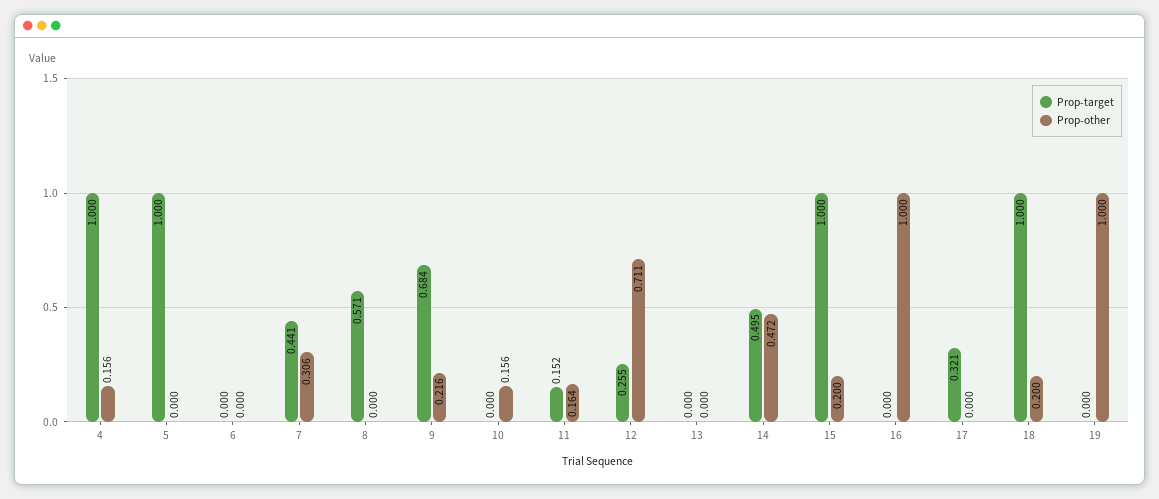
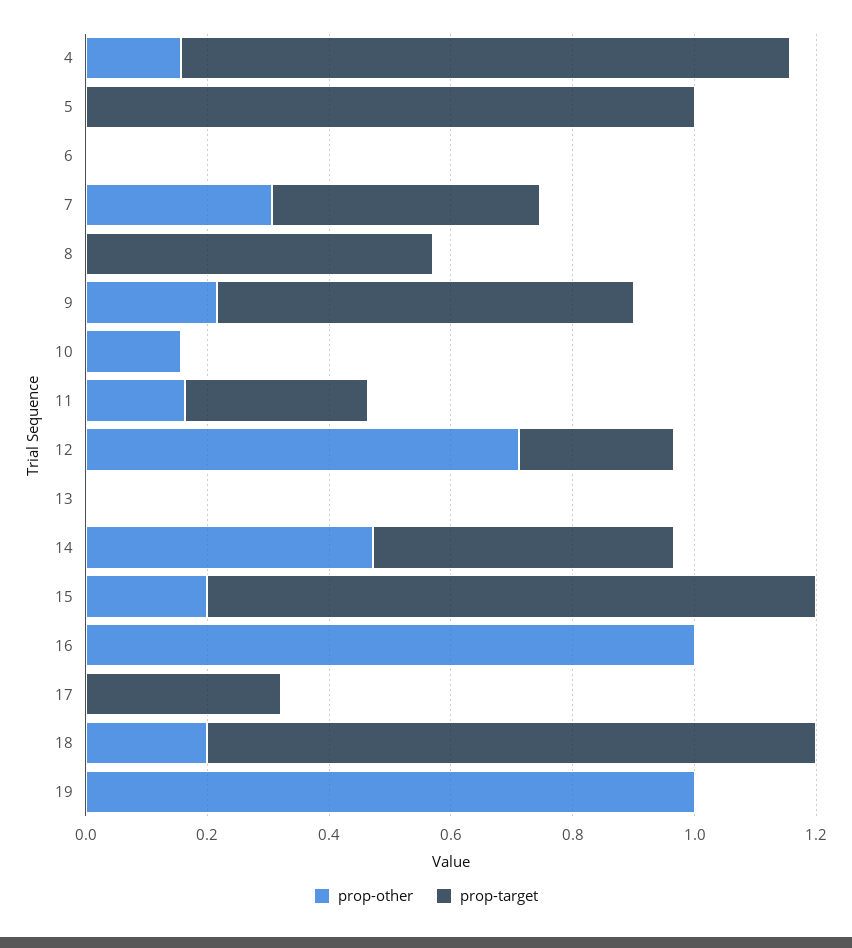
Prop-target, 11: 0.152 -> 0.3

